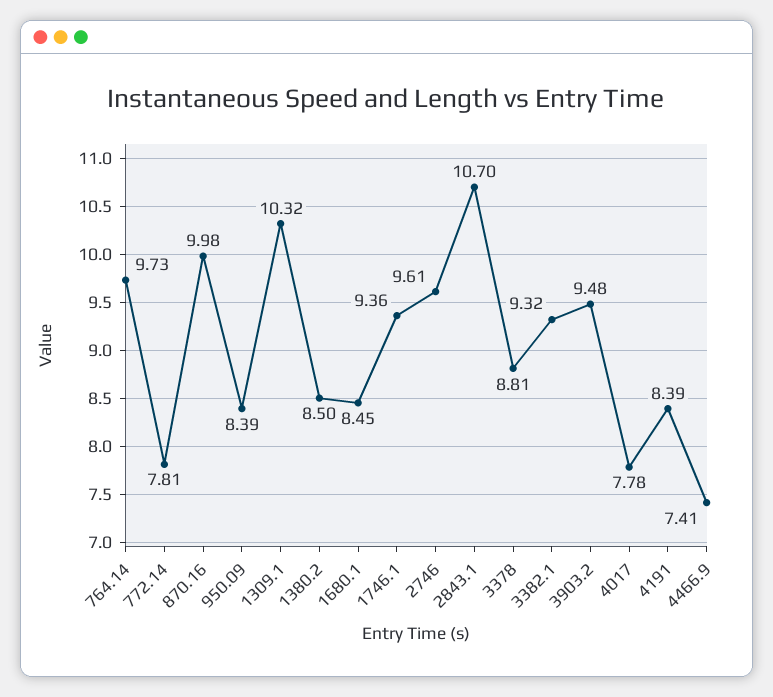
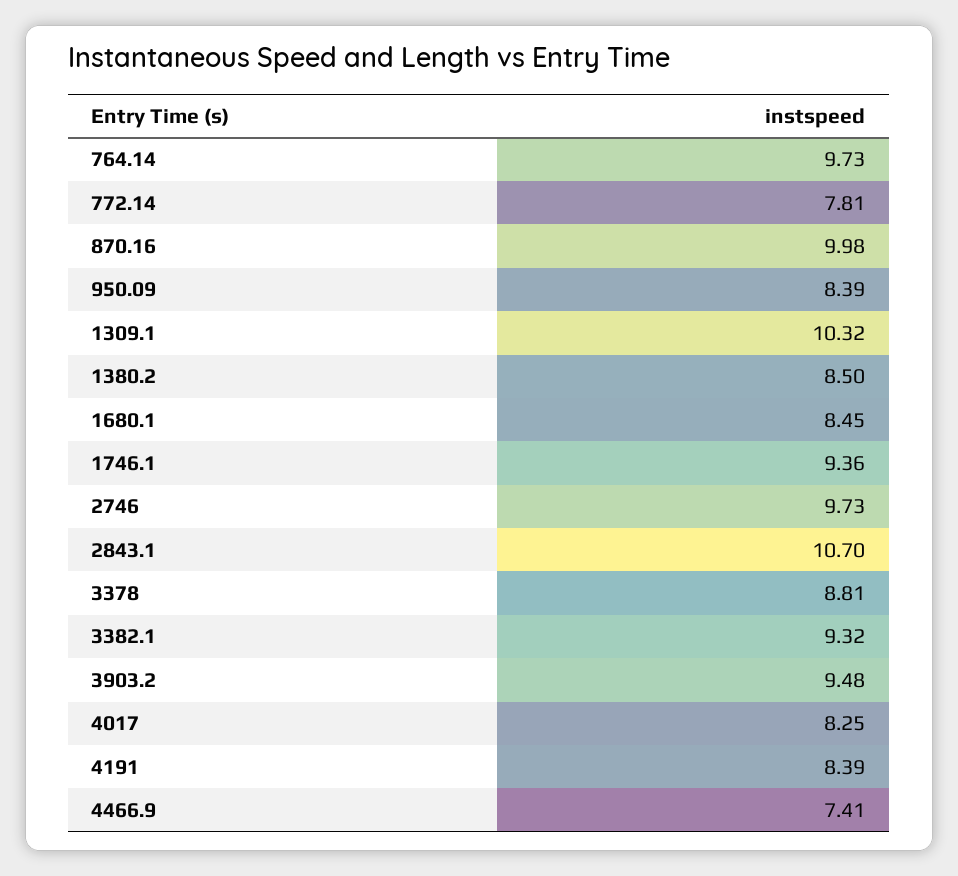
2746: 9.61 -> 9.73
4017: 7.78 -> 8.25

